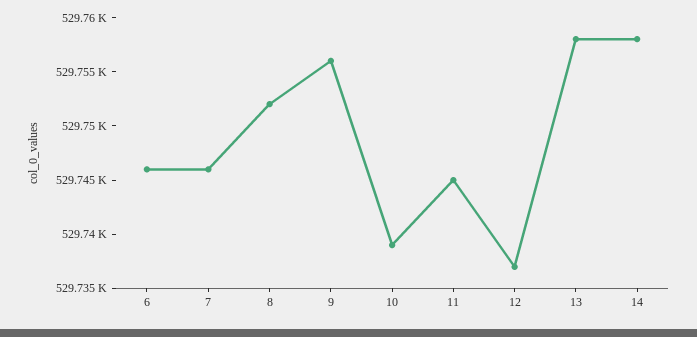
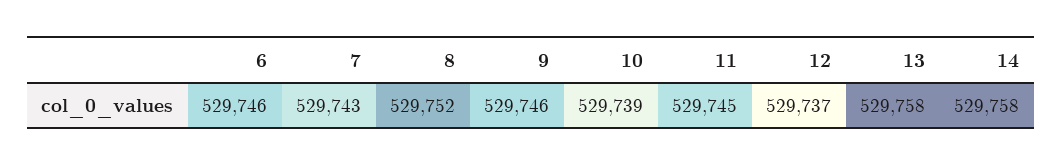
7: 529746 -> 529743
9: 529756 -> 529746

